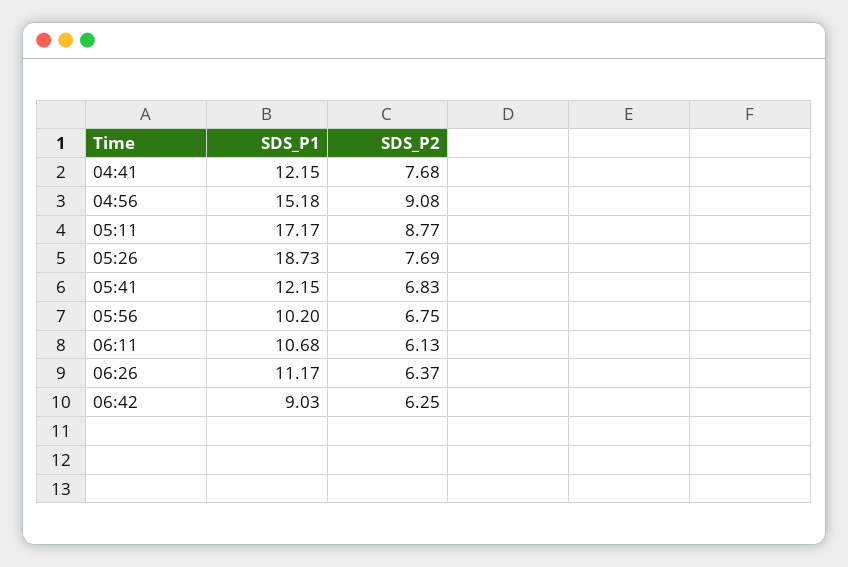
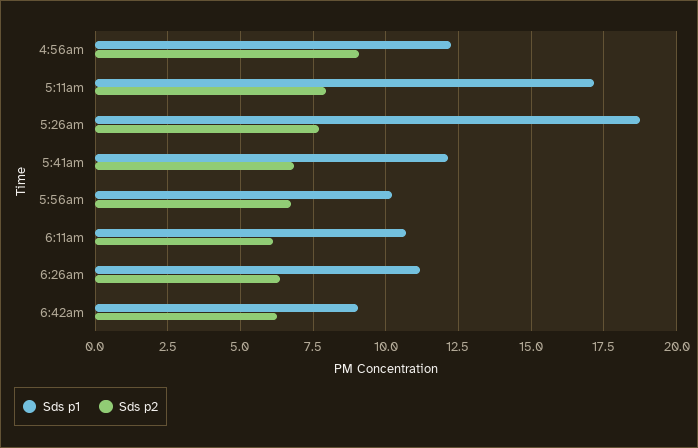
SDS_P1, 04:41: 12.15 -> none
SDS_P2, 04:41: 7.68 -> none
SDS_P1, 04:56: 15.18 -> 12.25
SDS_P2, 05:11: 8.77 -> 8

